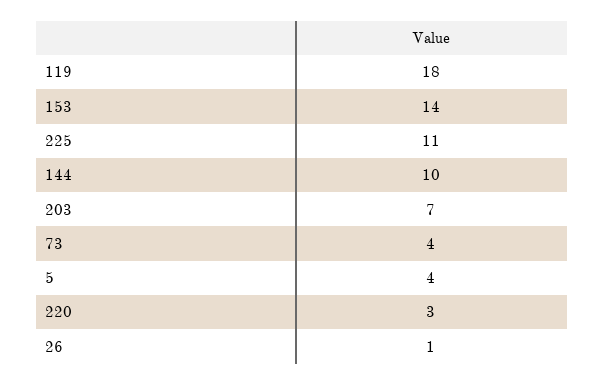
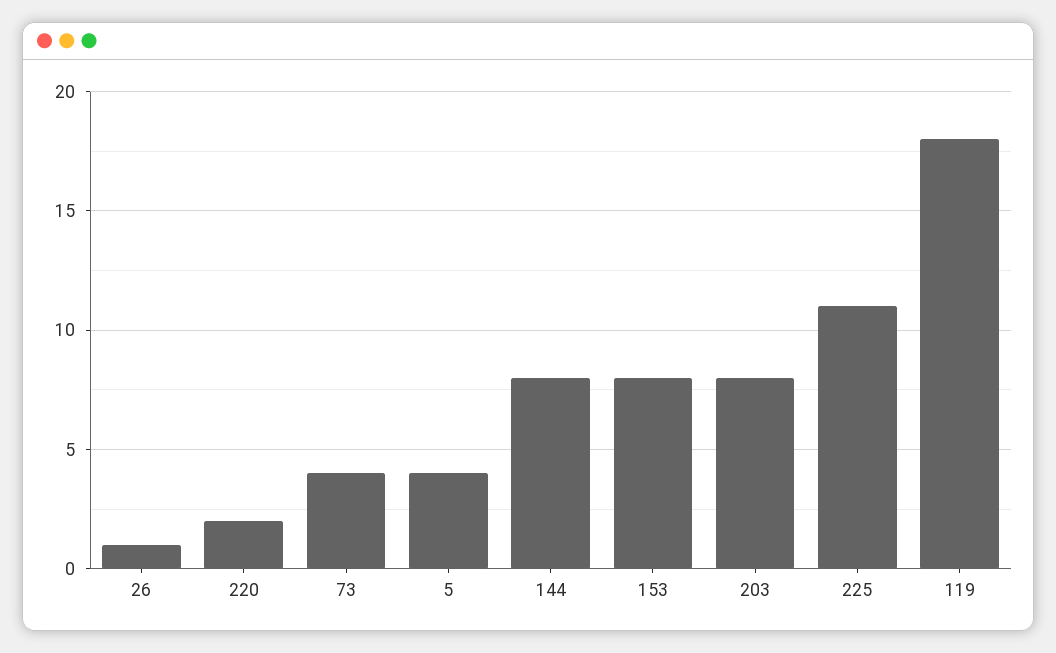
153: 14 -> 8
144: 10 -> 8
203: 7 -> 8
220: 3 -> 2

